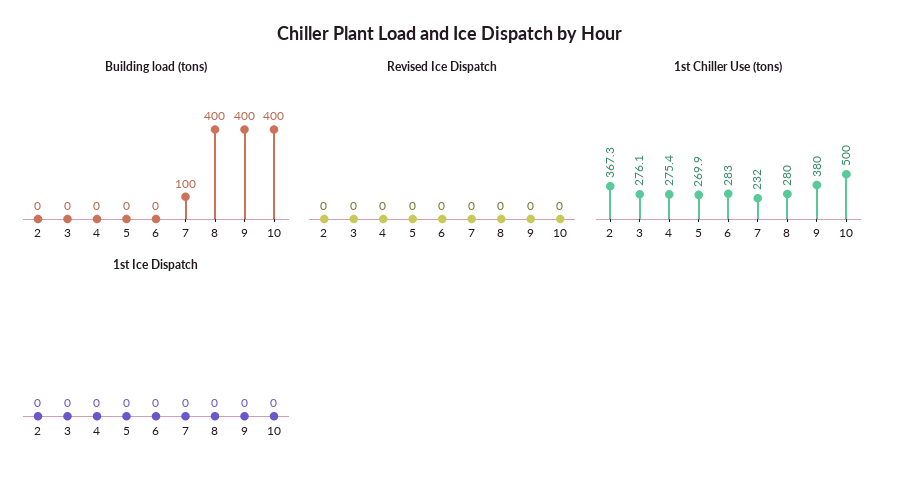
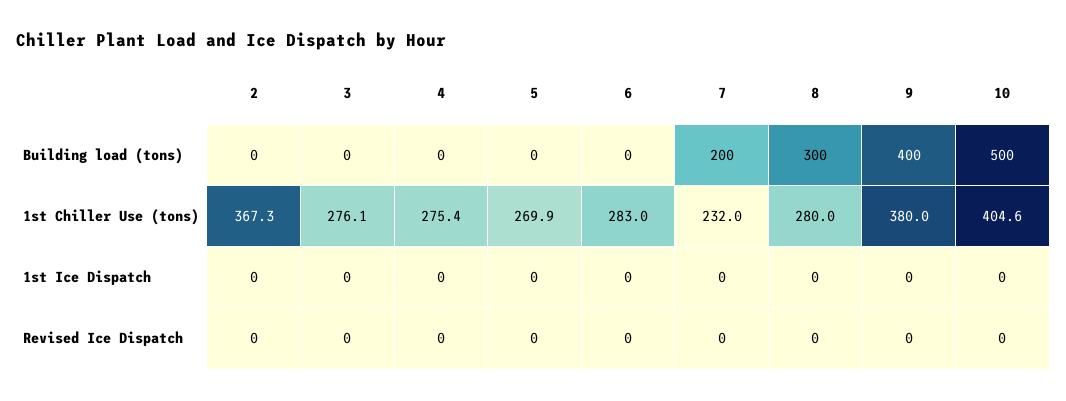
Building load (tons), 7: 100 -> 200
Building load (tons), 8: 400 -> 300
Building load (tons), 10: 400 -> 500
1st Chiller Use (tons), 10: 500 -> 404.6

